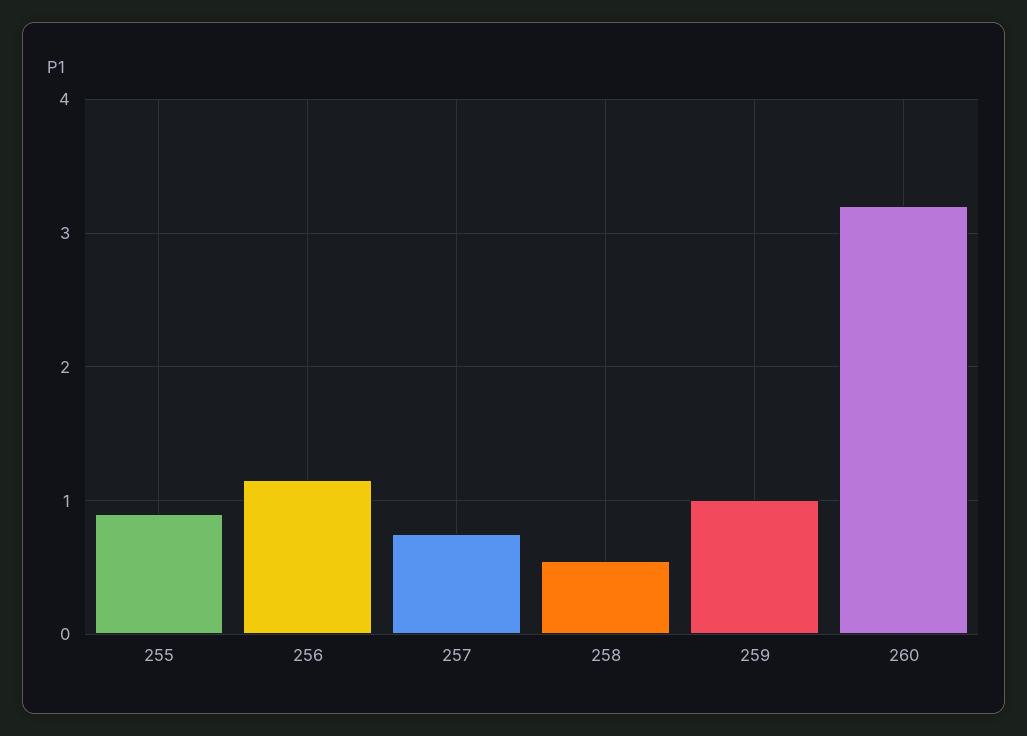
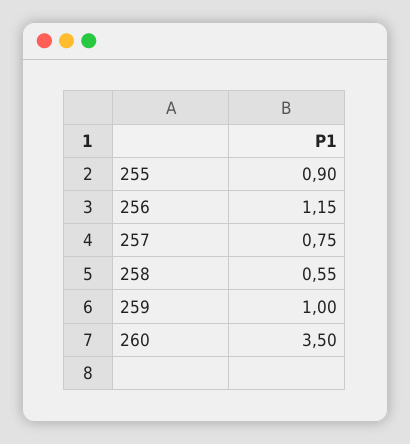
260: 3.2 -> 3.5

